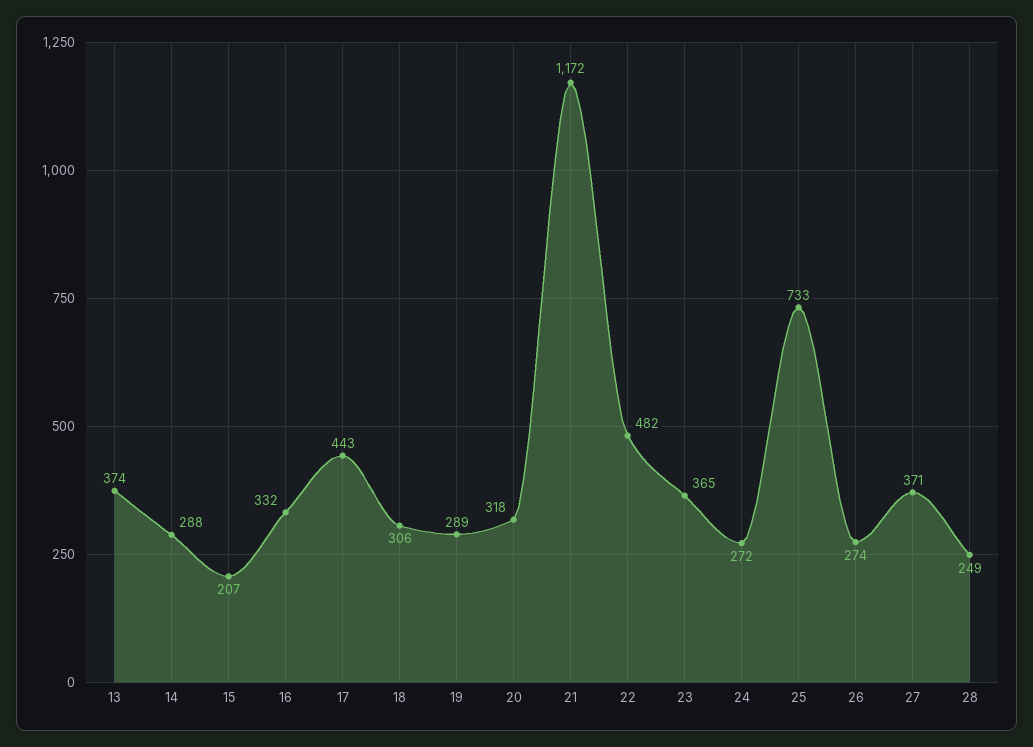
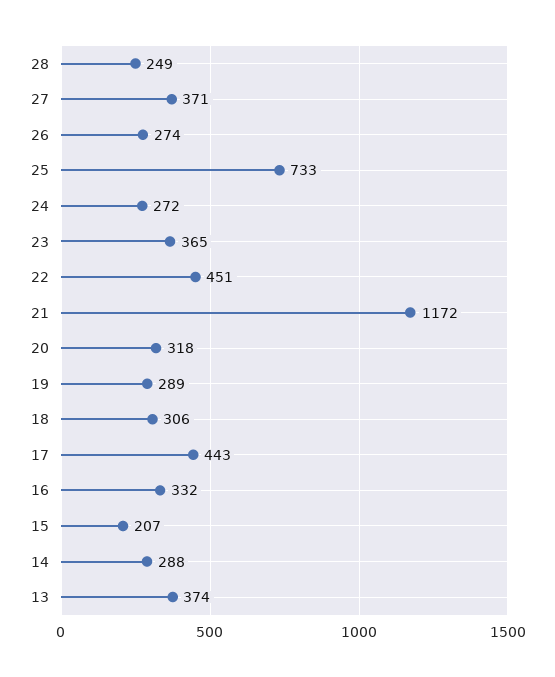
22: 482 -> 451

